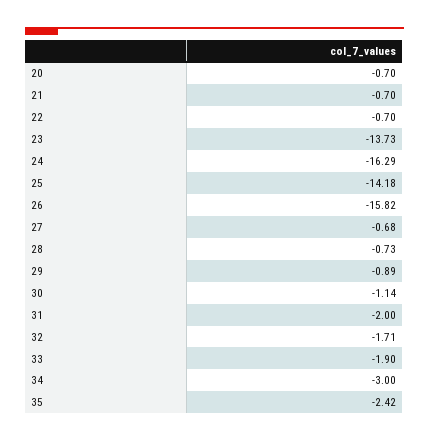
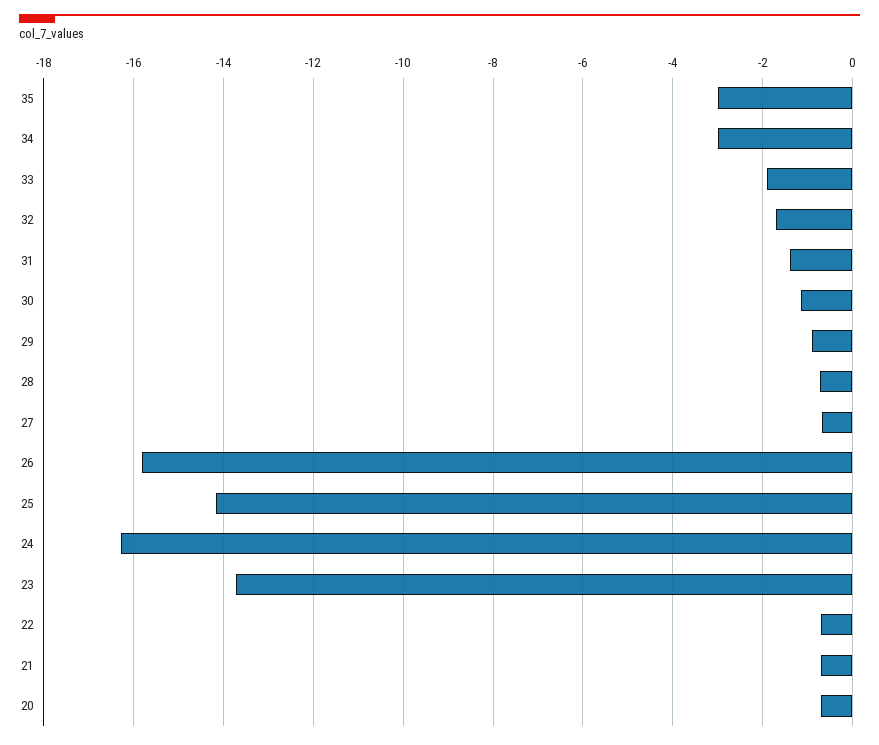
31: -2 -> -1.4
35: -2.42 -> -3

